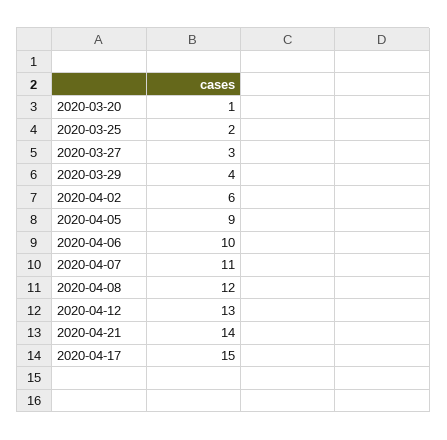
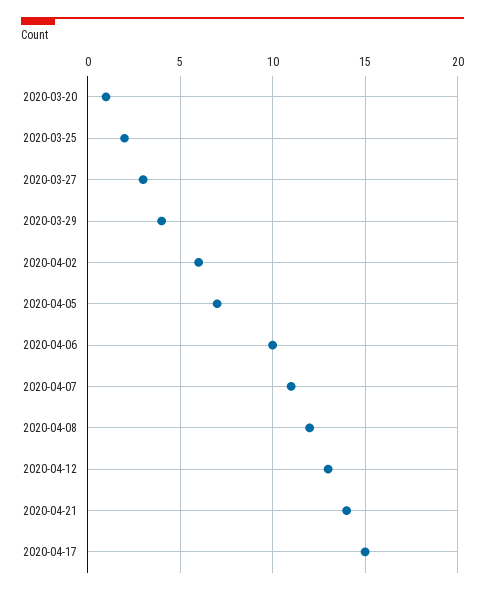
2020-04-05: 9 -> 7

